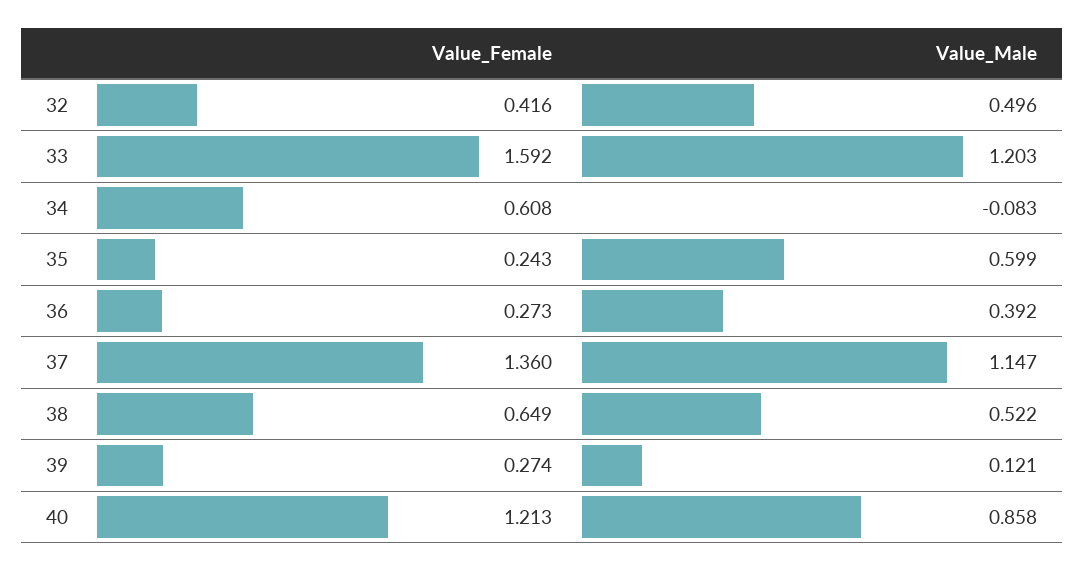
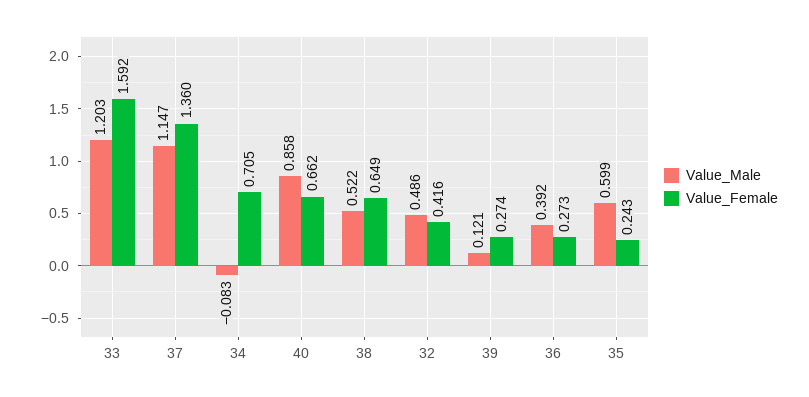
Value_Male, 32: 0.496 -> 0.486
Value_Female, 34: 0.608 -> 0.705
Value_Female, 40: 1.213 -> 0.662

